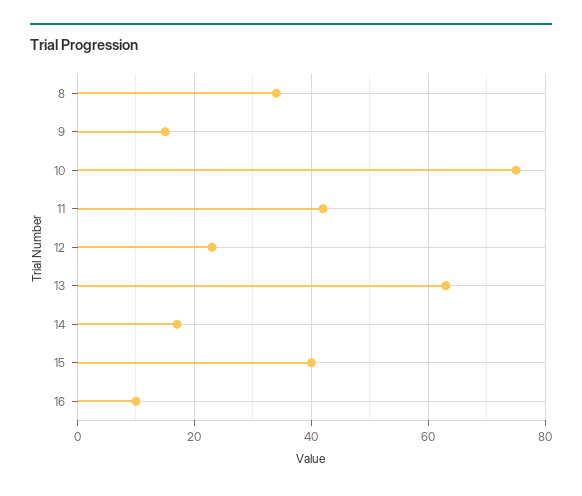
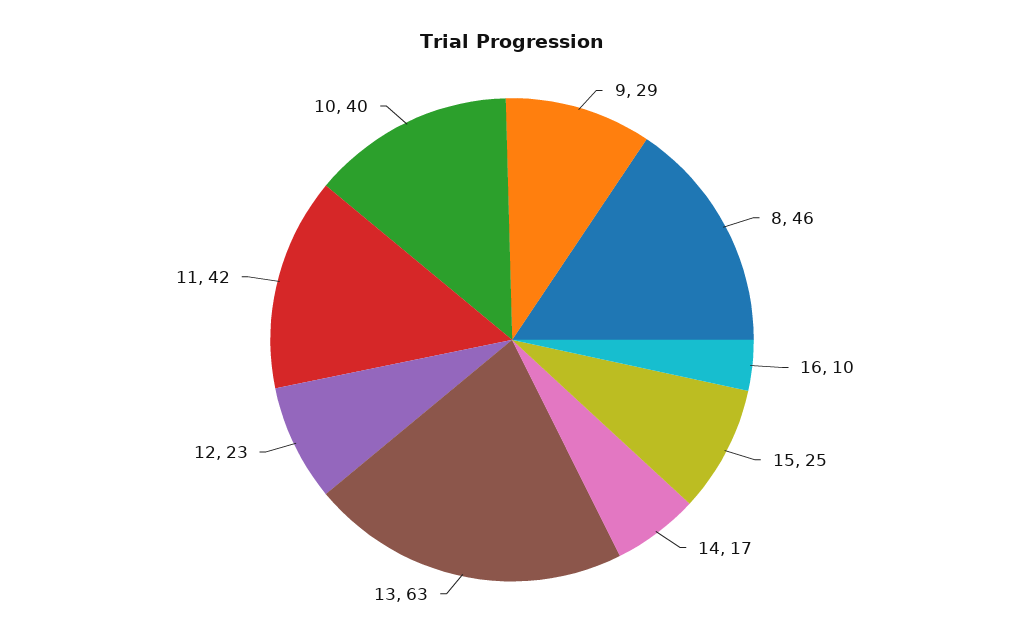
8: 35 -> 46
9: 15 -> 29
10: 75 -> 40
15: 40 -> 25

